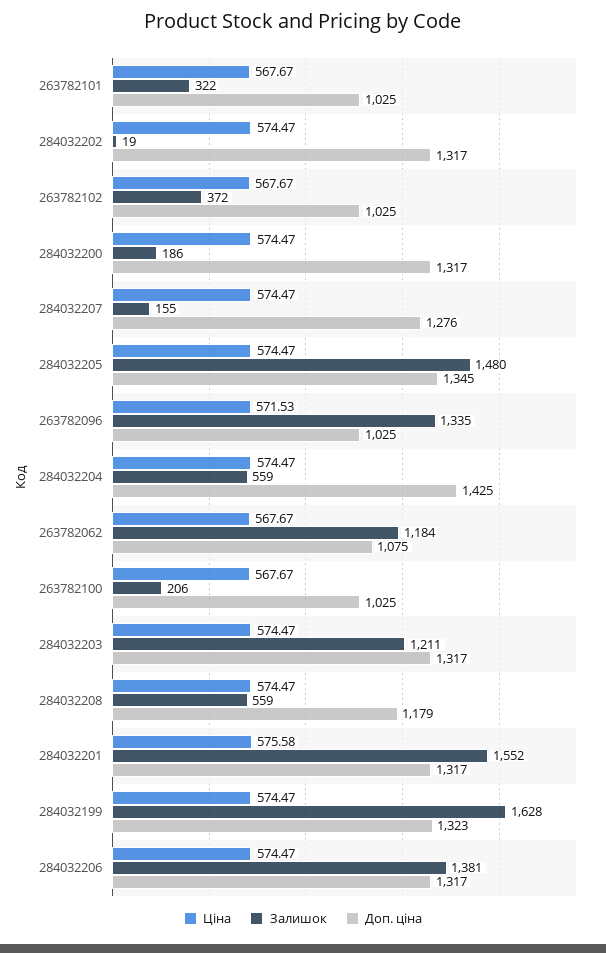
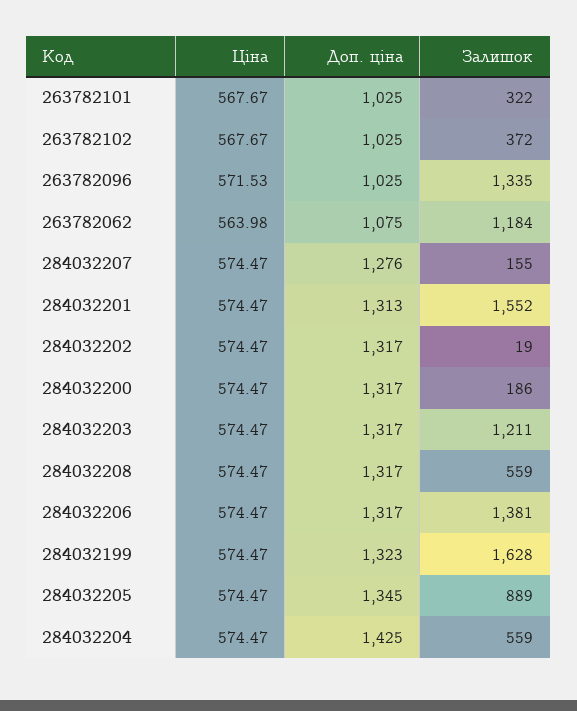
Залишок, 284032205: 1480 -> 889
Ціна, 263782062: 567.67 -> 563.98
Ціна, 263782100: 567.67 -> none
Залишок, 263782100: 206 -> none
Доп. ціна, 263782100: 1025 -> none
Доп. ціна, 284032208: 1179 -> 1317
Ціна, 284032201: 575.58 -> 574.47
Доп. ціна, 284032201: 1317 -> 1313

